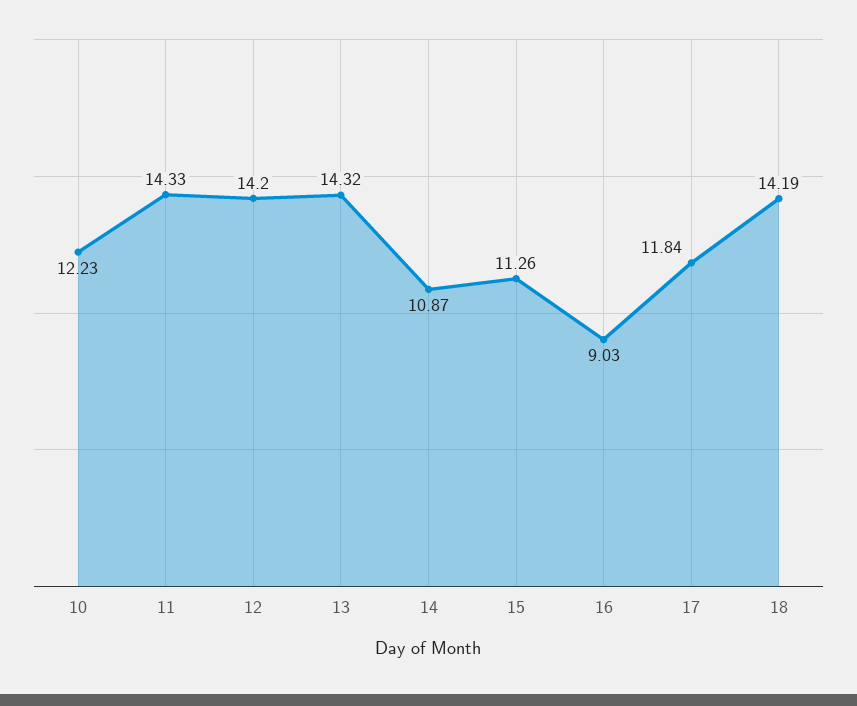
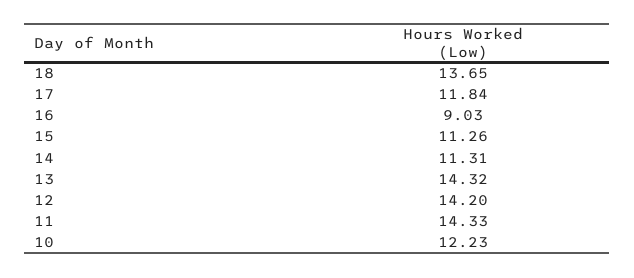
14: 10.87 -> 11.31
18: 14.19 -> 13.65

